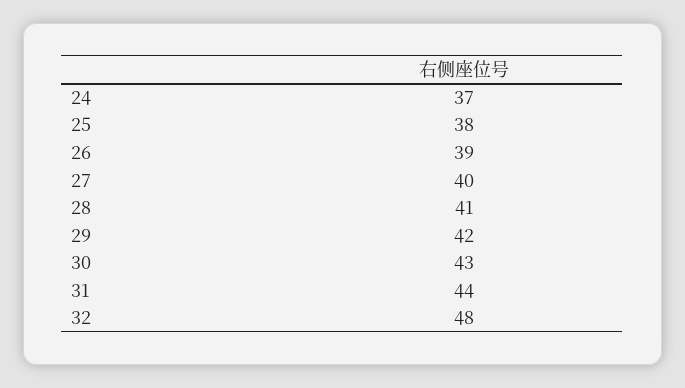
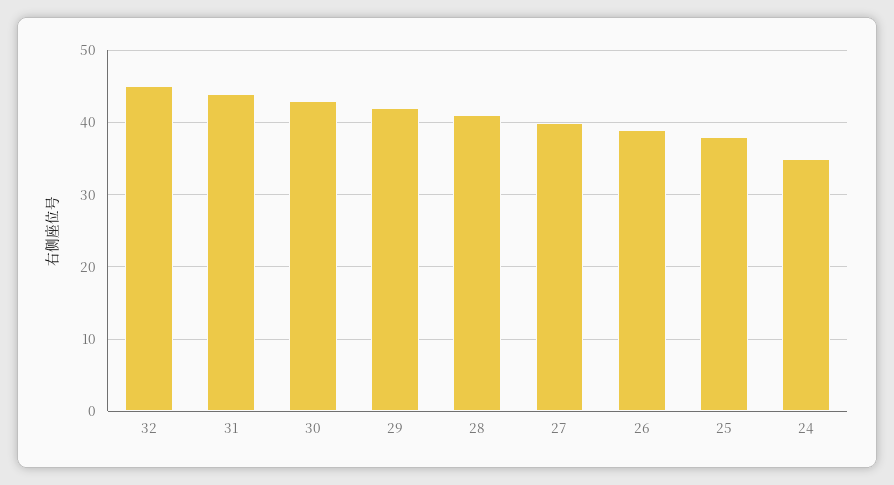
24: 37 -> 35
32: 48 -> 45

